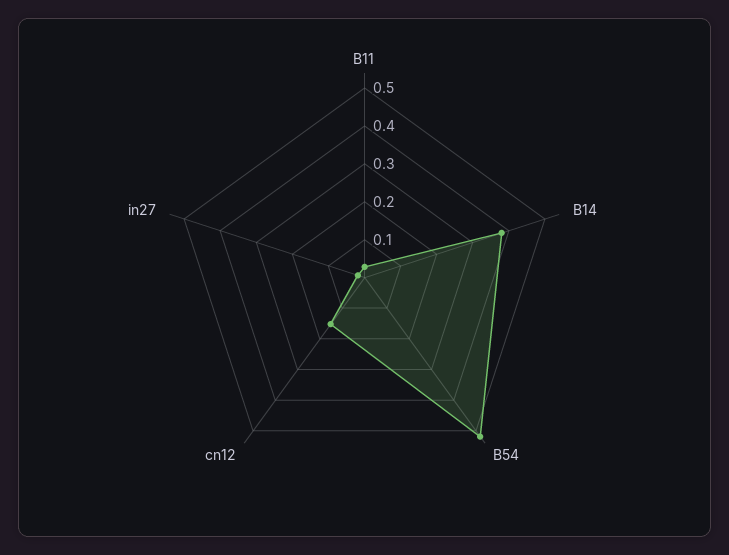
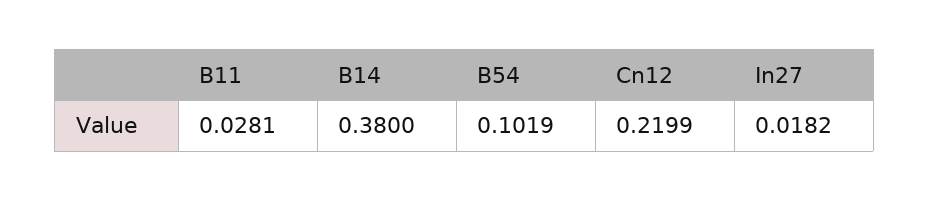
B54: 0.525 -> 0.1019
cn12: 0.15 -> 0.2199

